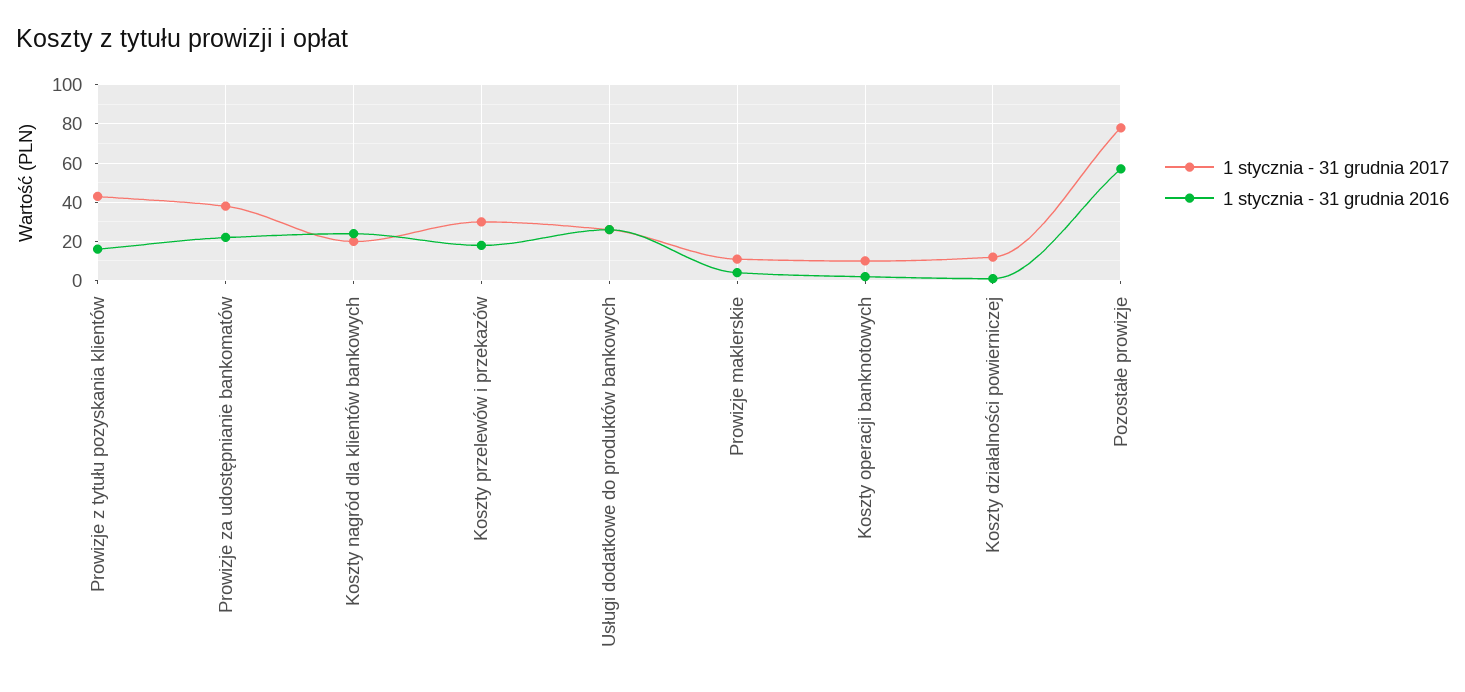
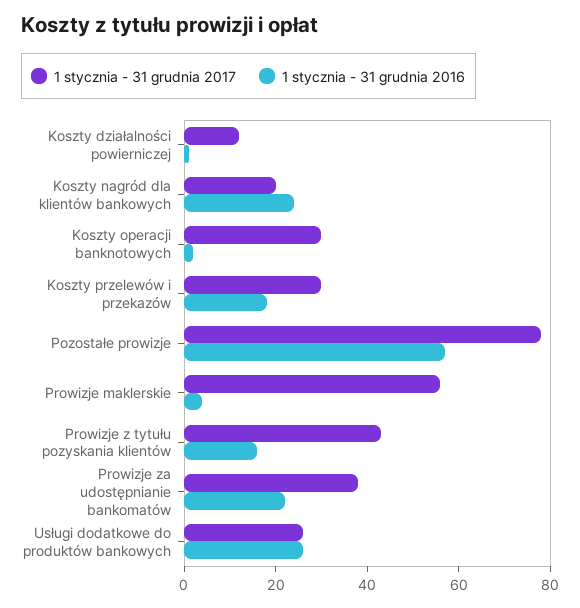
1 stycznia - 31 grudnia 2017, Prowizje maklerskie: 10 -> 55
1 stycznia - 31 grudnia 2017, Koszty operacji banknotowych: 10 -> 30

